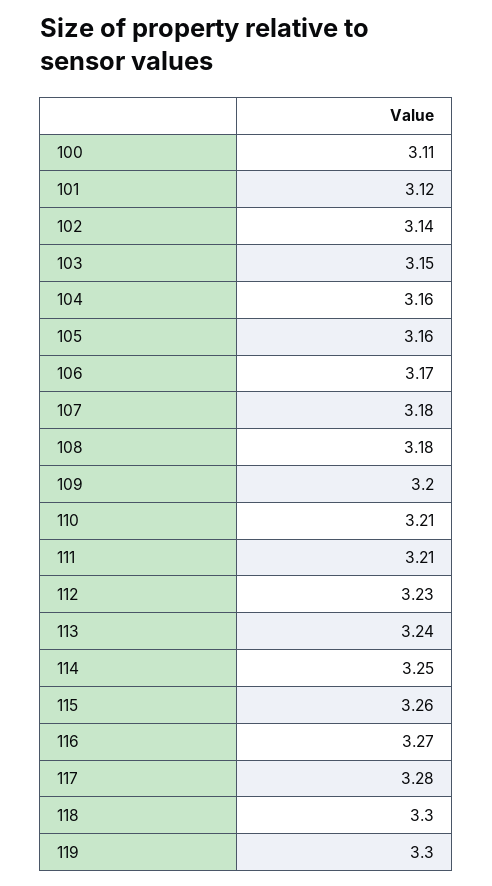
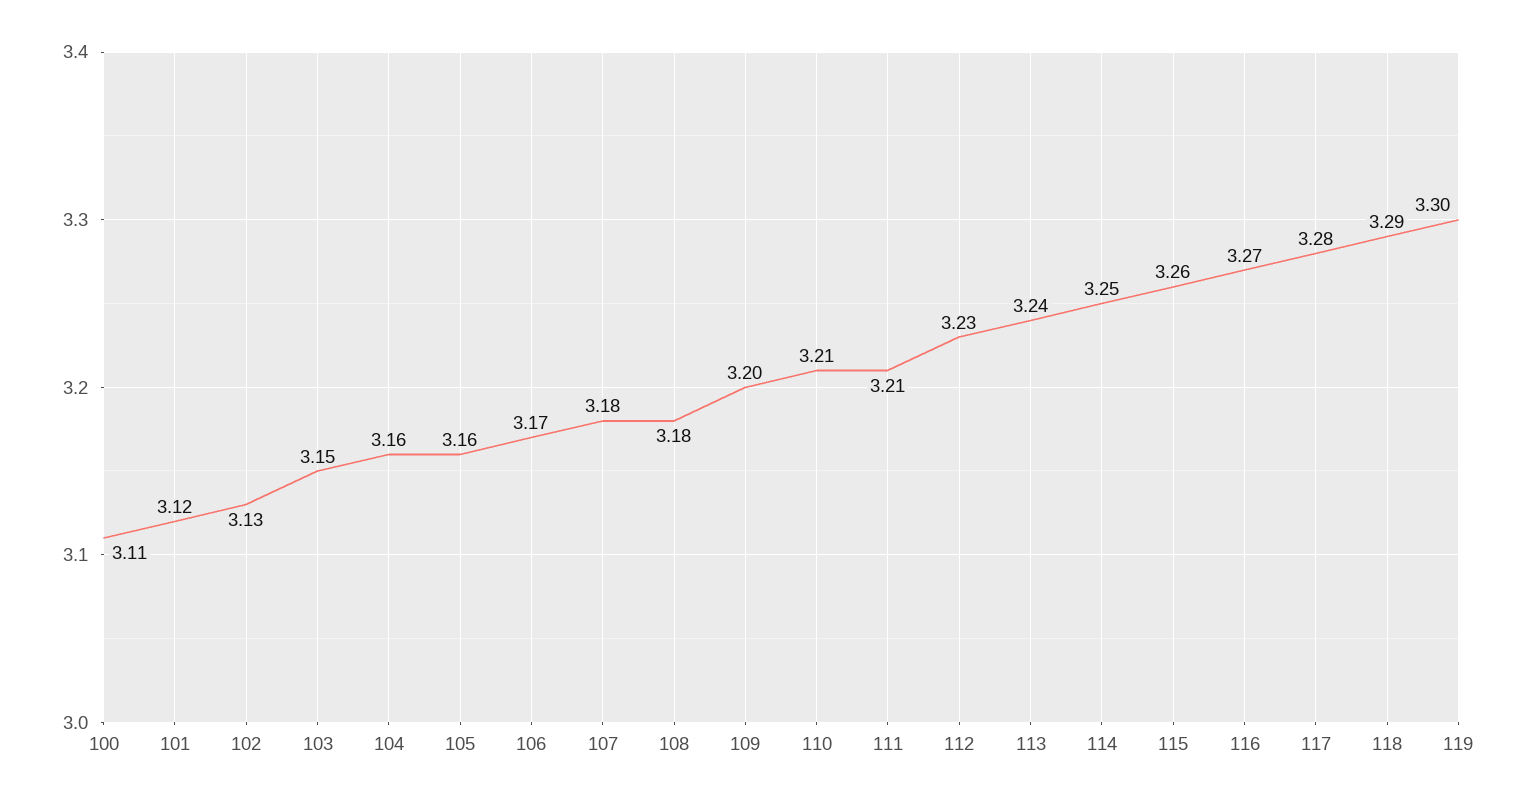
102: 3.14 -> 3.13
118: 3.3 -> 3.29

